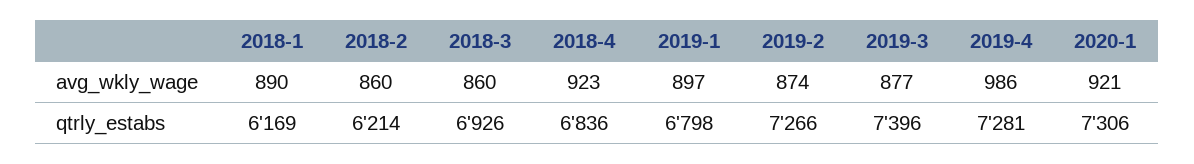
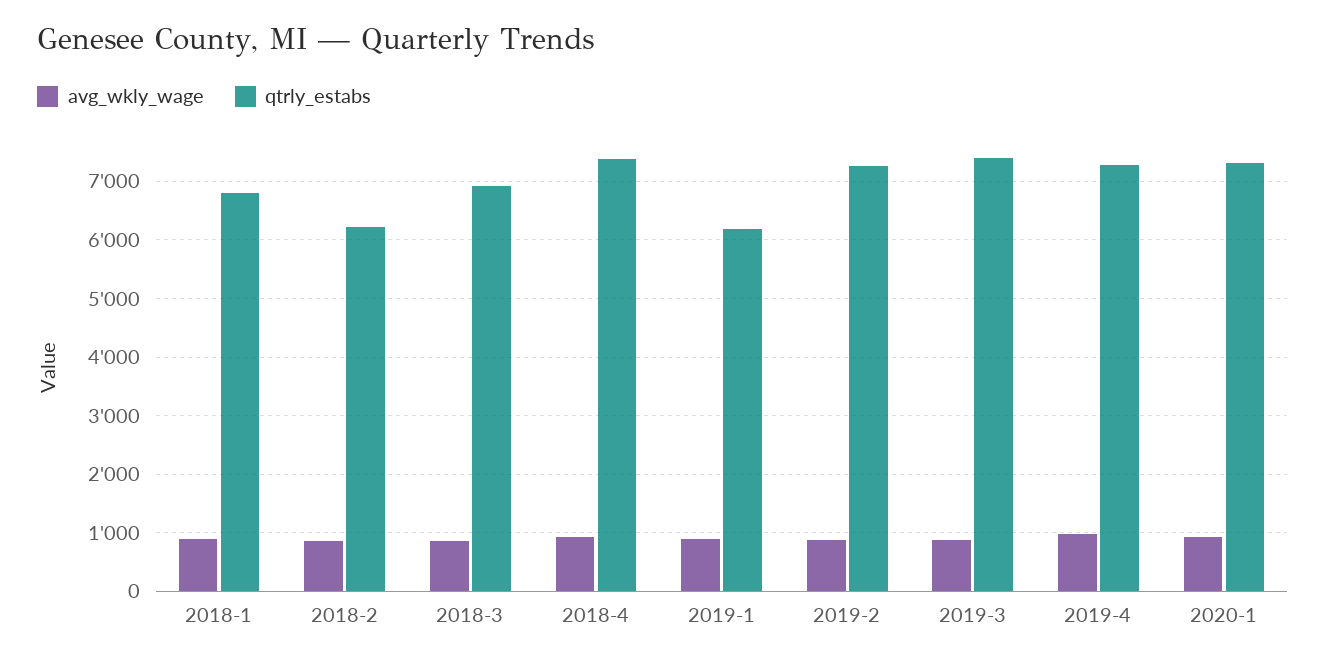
qtrly_estabs, 2018-1: 6169 -> 6800
qtrly_estabs, 2018-4: 6836 -> 7400
qtrly_estabs, 2019-1: 6798 -> 6200

